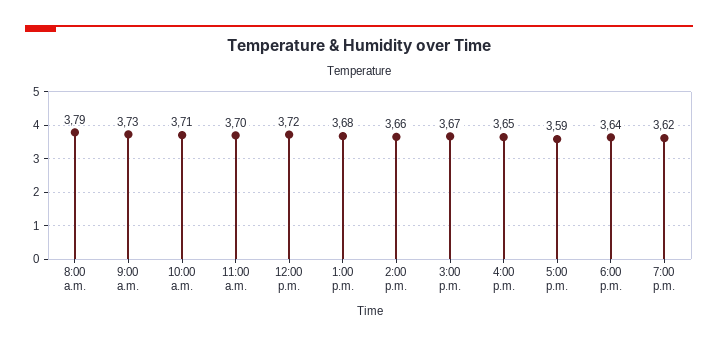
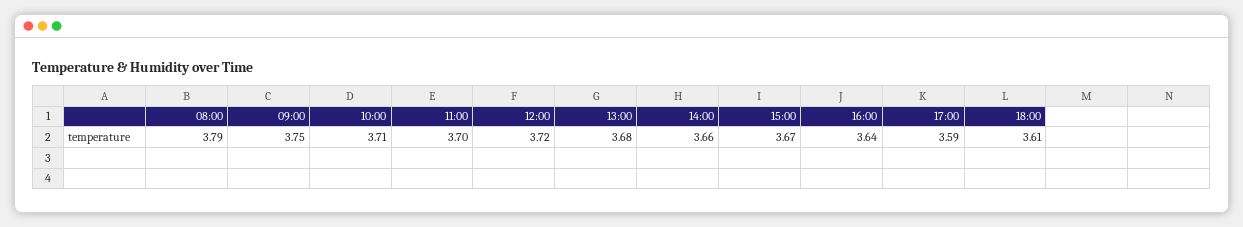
9:00 a.m.: 3.73 -> 3.75
4:00 p.m.: 3.65 -> 3.64
6:00 p.m.: 3.64 -> 3.61
7:00 p.m.: 3.62 -> none

